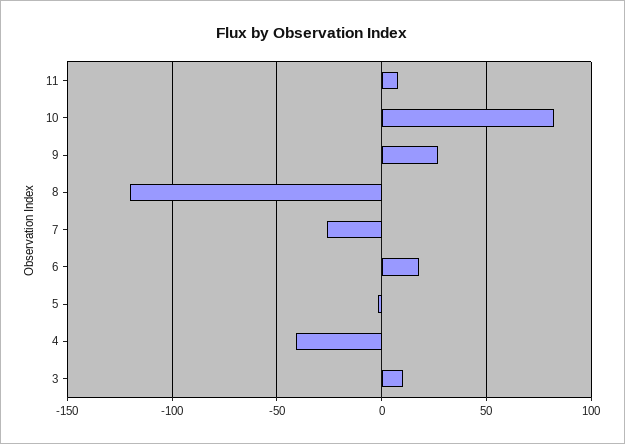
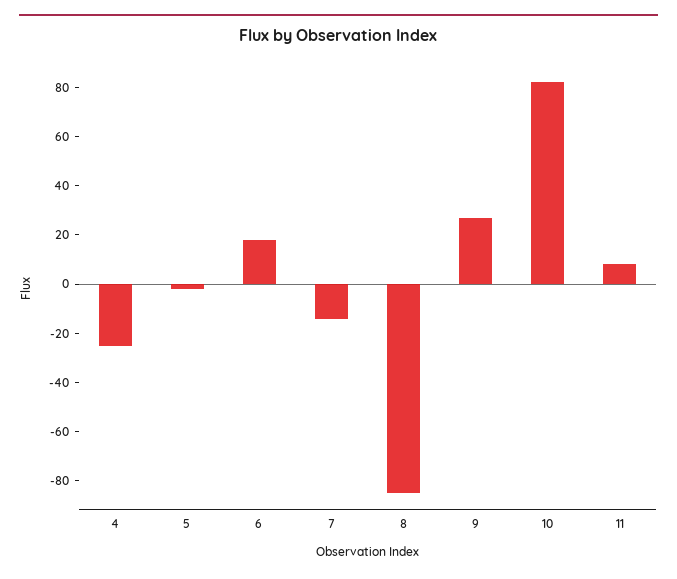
8: -120 -> -85
7: -25 -> -15
4: -40 -> -25
3: 10 -> none

